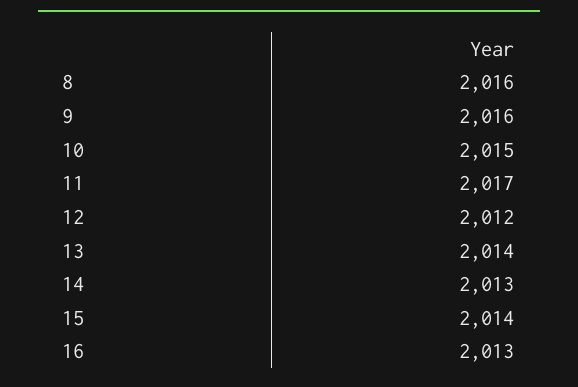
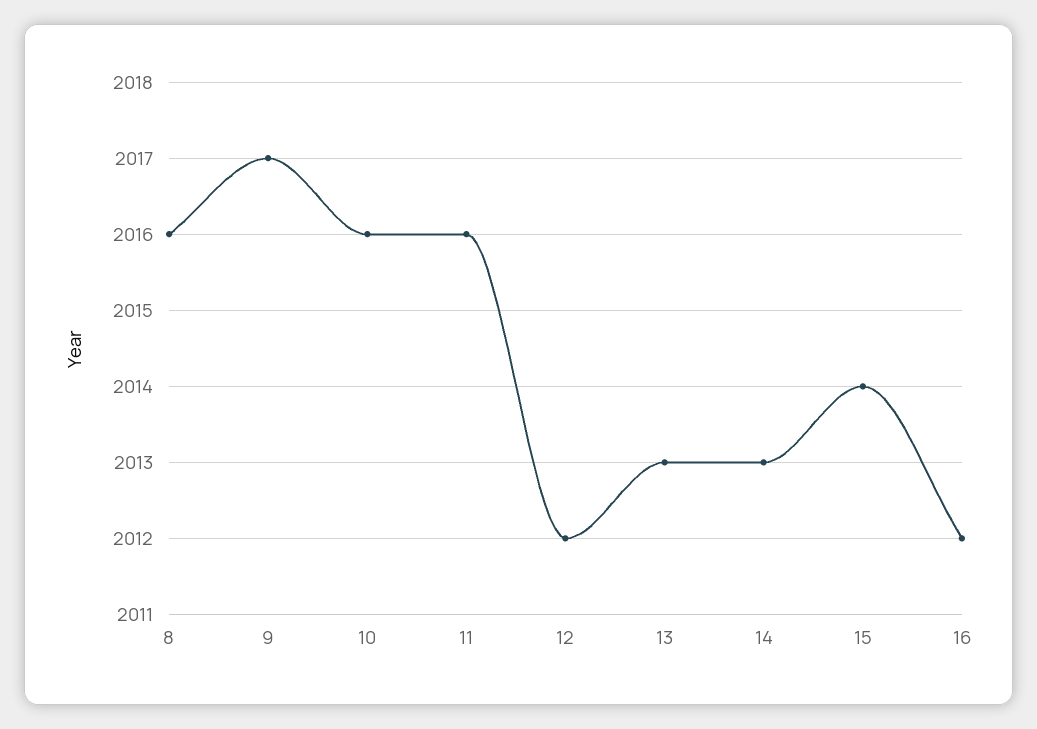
9: 2016 -> 2017
10: 2015 -> 2016
11: 2017 -> 2016
13: 2014 -> 2013
16: 2013 -> 2012

